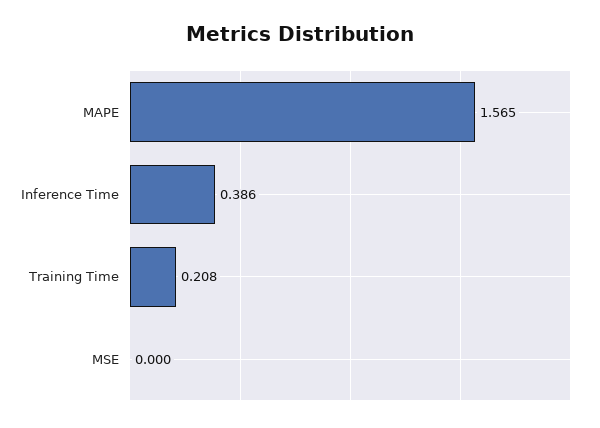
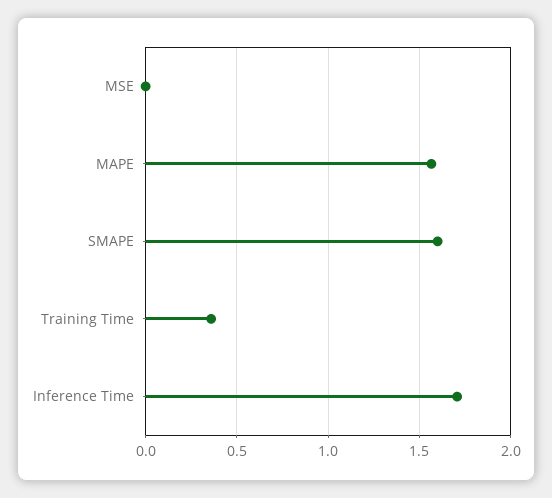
Inference Time: 0.386 -> 1.7
Training Time: 0.208 -> 0.35
SMAPE: none -> 1.6

